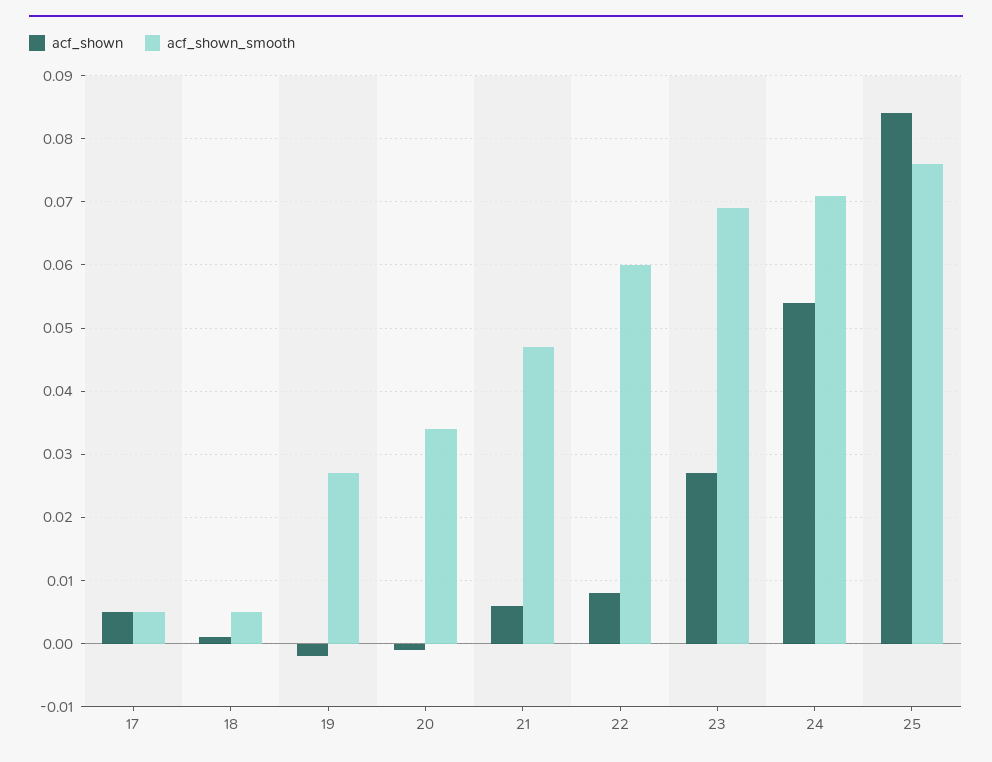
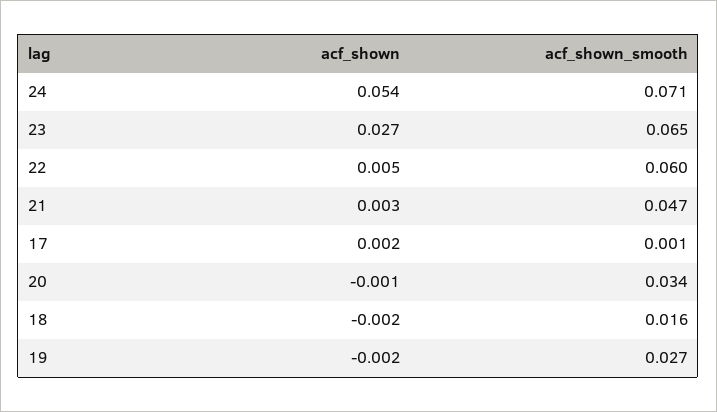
acf_shown, 17: 0.005 -> 0.002
acf_shown_smooth, 17: 0.005 -> 0.001
acf_shown, 18: 0.001 -> -0.002
acf_shown_smooth, 18: 0.005 -> 0.016
acf_shown, 21: 0.006 -> 0.003
acf_shown, 22: 0.008 -> 0.005
acf_shown_smooth, 23: 0.069 -> 0.065
acf_shown, 25: 0.084 -> none
acf_shown_smooth, 25: 0.076 -> none

